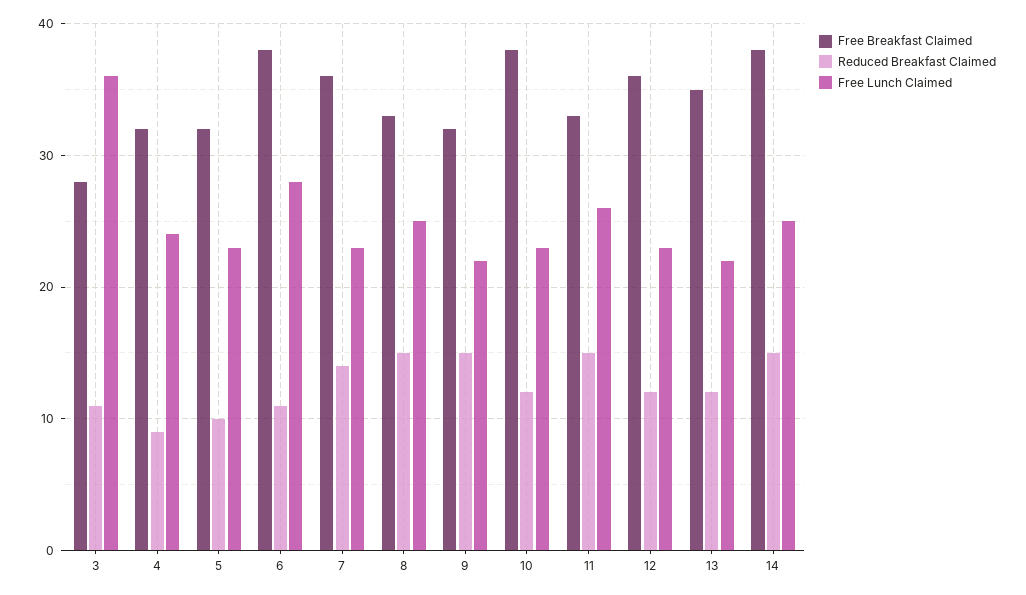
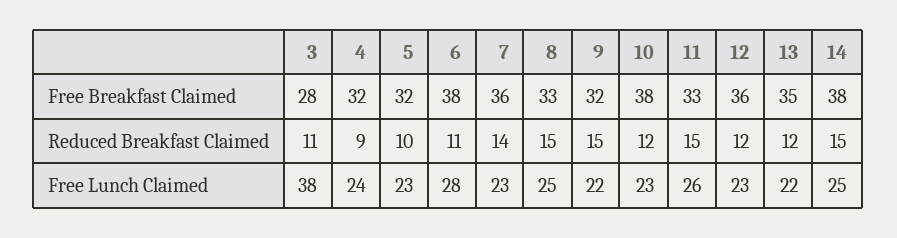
Free Lunch Claimed, 3: 36 -> 38

